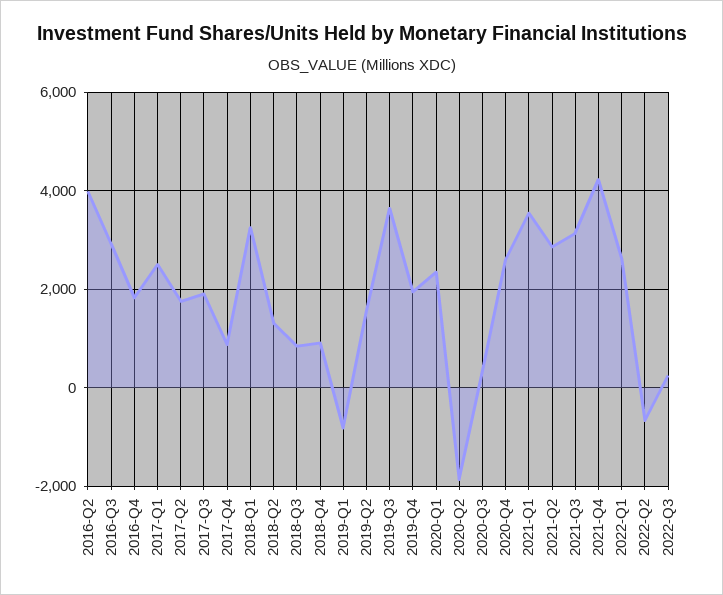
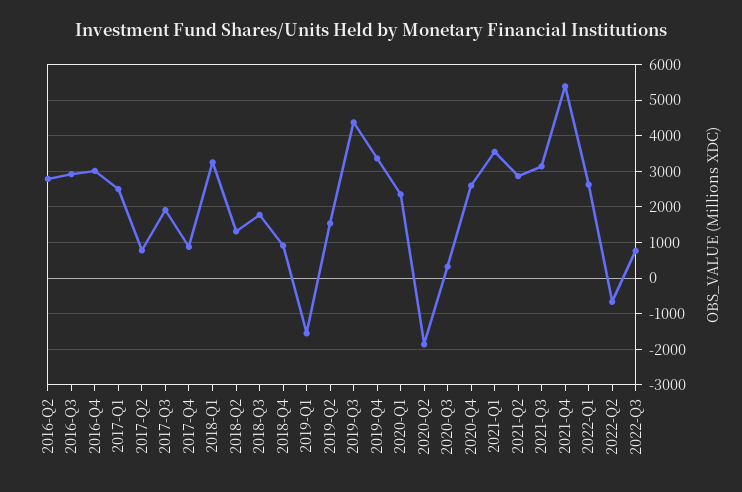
2016-Q2: 4000 -> 2800
2016-Q4: 1800 -> 3000
2017-Q2: 1800 -> 800
2018-Q3: 800 -> 1800
2019-Q1: -800 -> -1600
2019-Q3: 3600 -> 4400
2019-Q4: 2000 -> 3400
2021-Q4: 4200 -> 5400
2022-Q3: 200 -> 800

